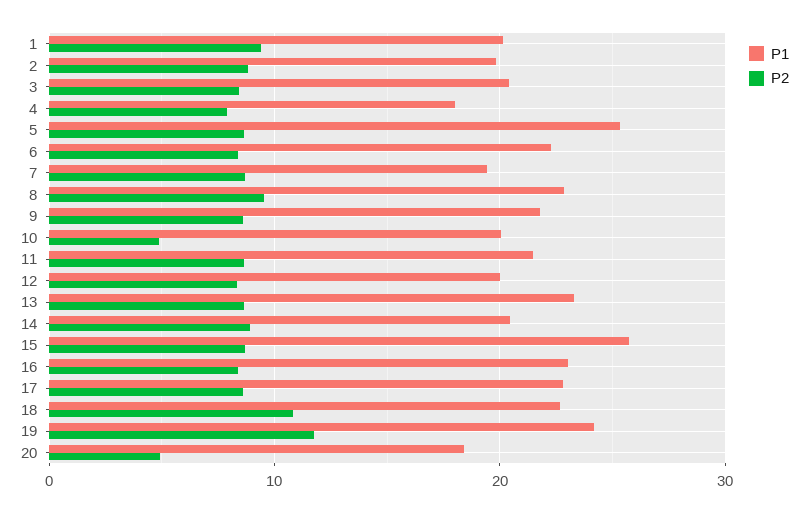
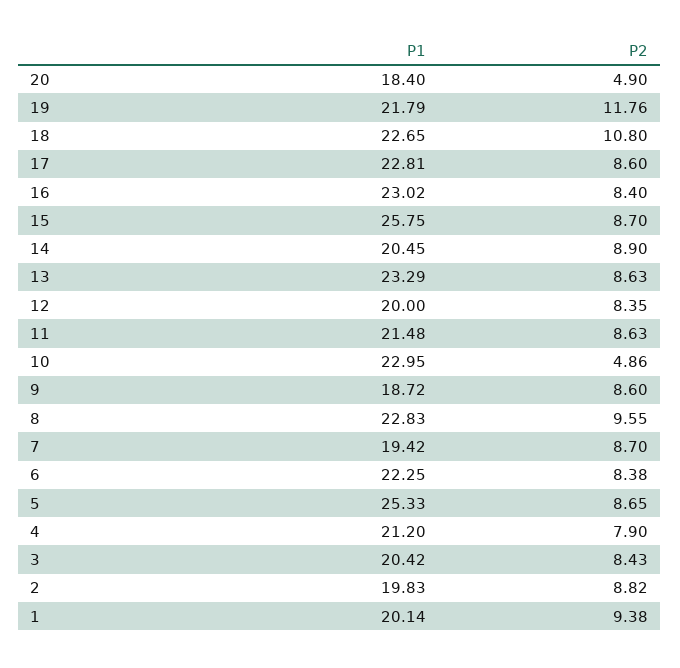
P1, 4: 18 -> 21.2
P1, 9: 22 -> 18.72
P1, 10: 20 -> 22.95
P1, 19: 24 -> 21.79

